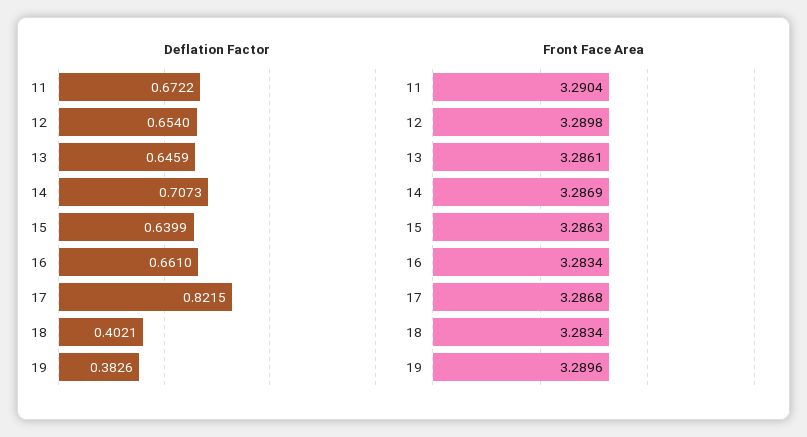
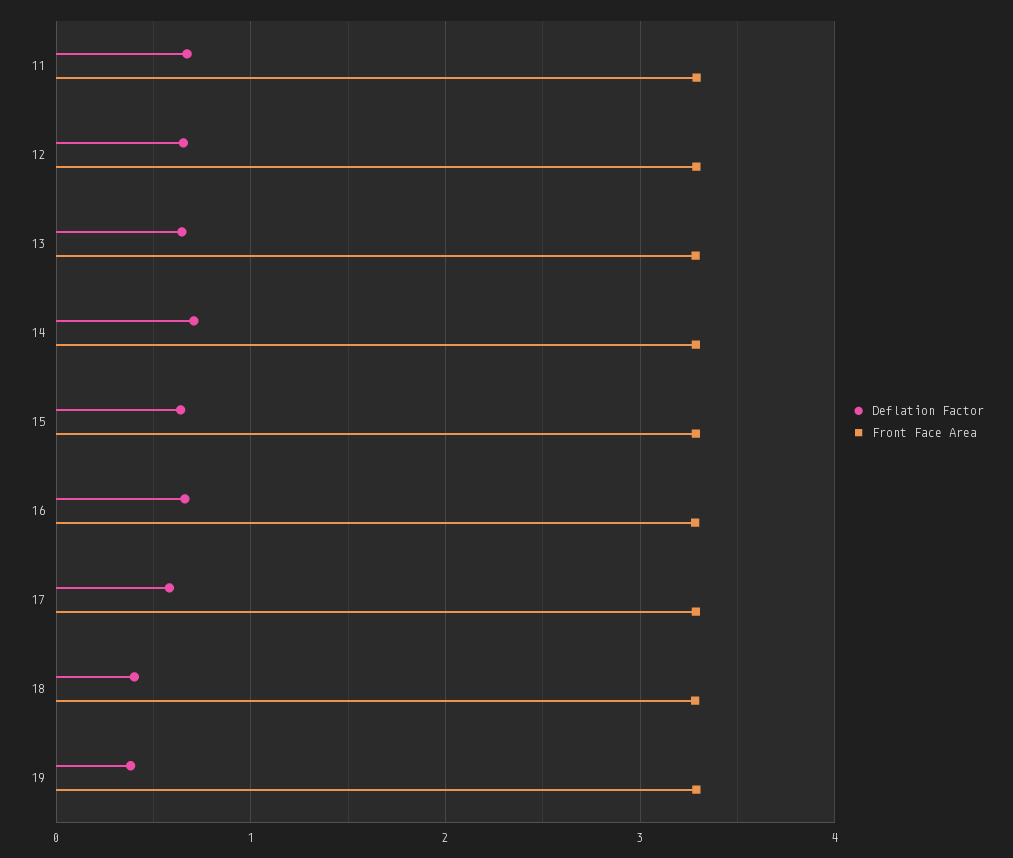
Deflation Factor, 17: 0.8215 -> 0.6

